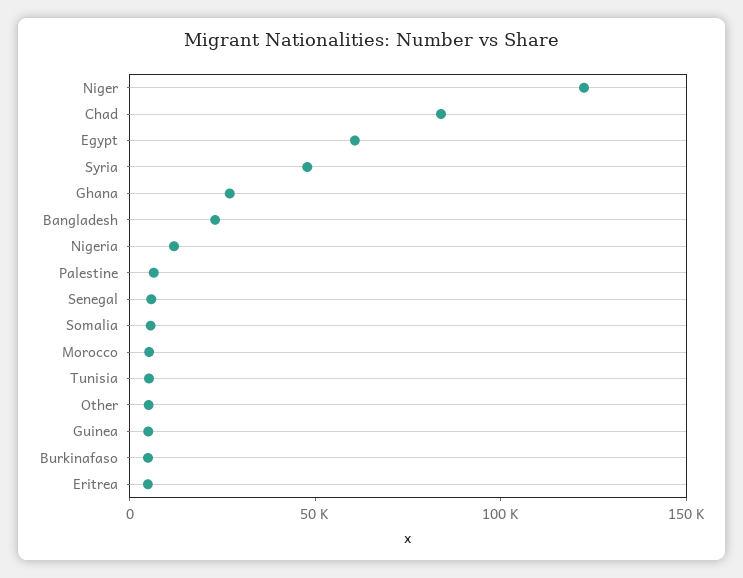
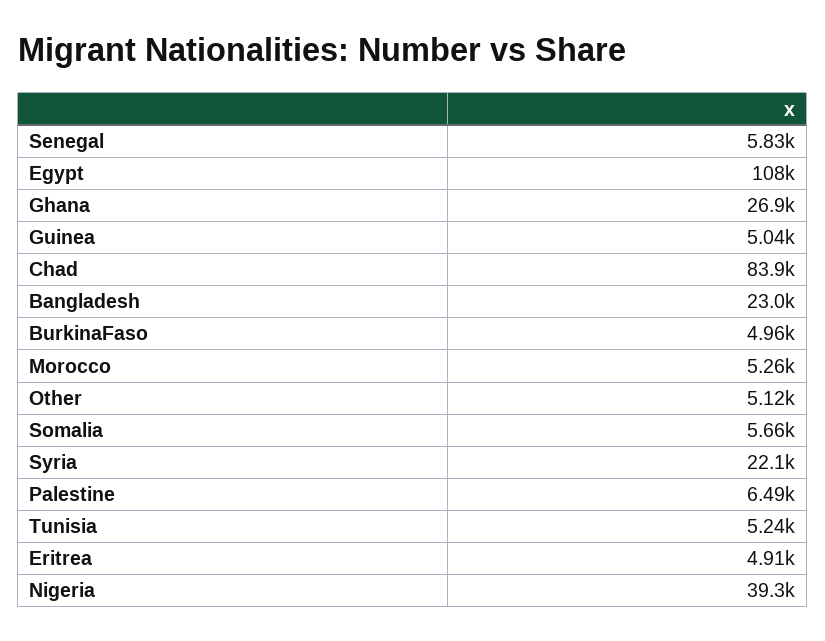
Niger: 120000 -> none
Egypt: 60000 -> 108000
Syria: 50000 -> 22100
Nigeria: 10000 -> 39300

